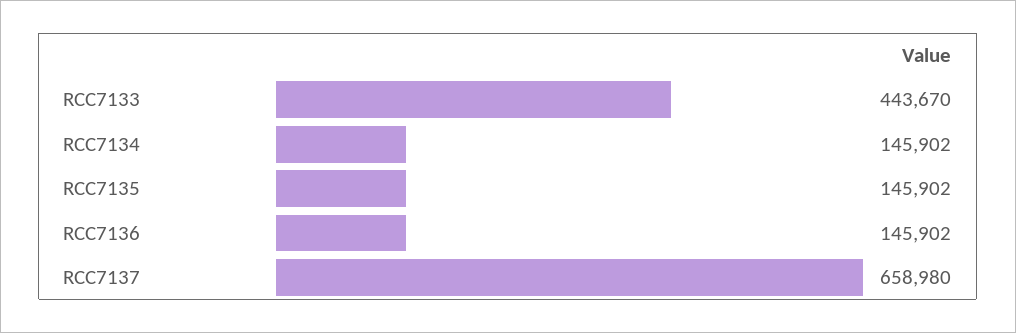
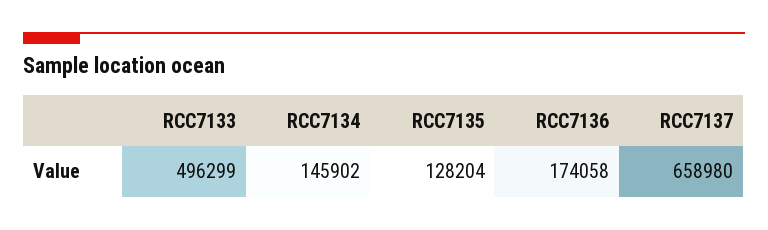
RCC7133: 443670 -> 496299
RCC7135: 145902 -> 128204
RCC7136: 145902 -> 174058

